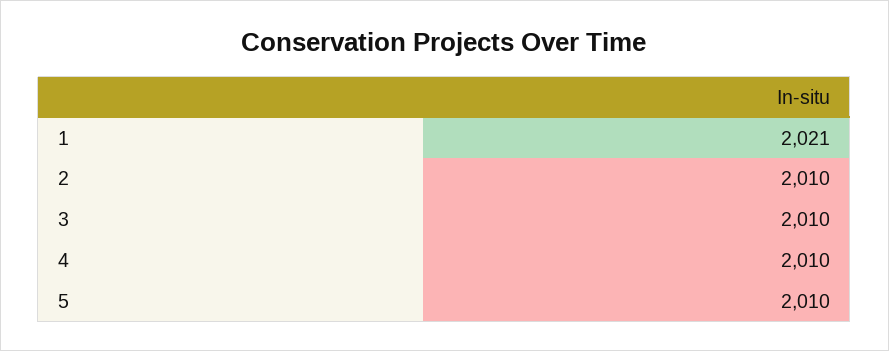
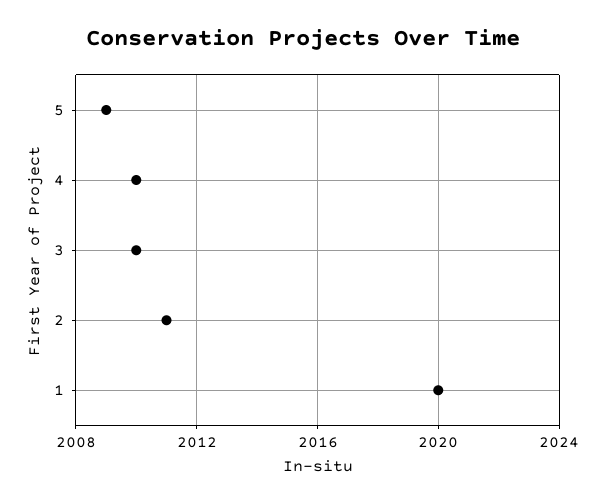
1: 2021 -> 2020
2: 2010 -> 2011
5: 2010 -> 2009

